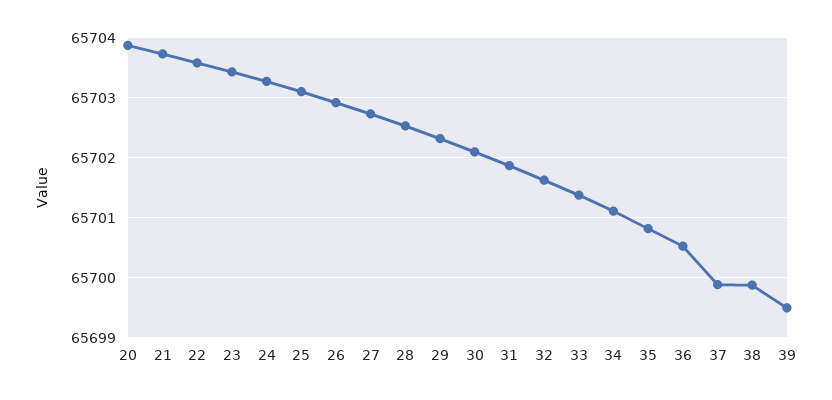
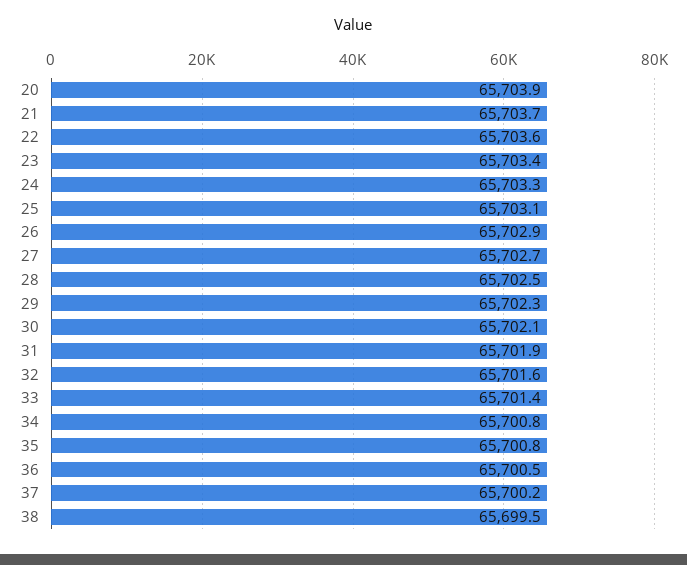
34: 65701.1 -> 65700.8
37: 65699.9 -> 65700.2
38: 65699.9 -> 65699.5
39: 65699.5 -> none

